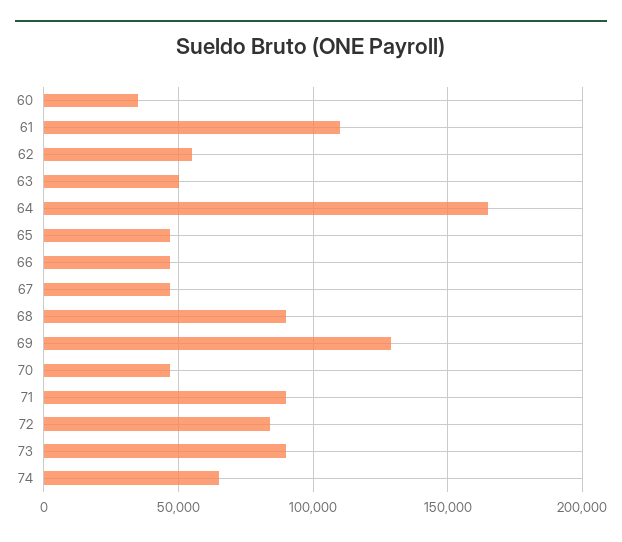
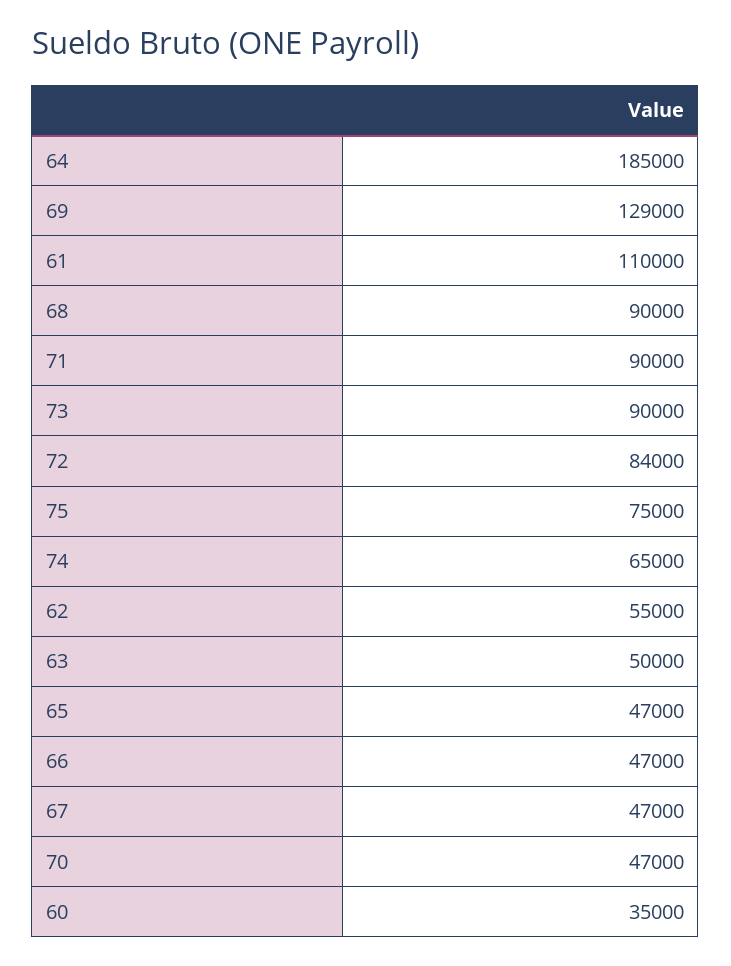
64: 165000 -> 185000
75: none -> 75000

